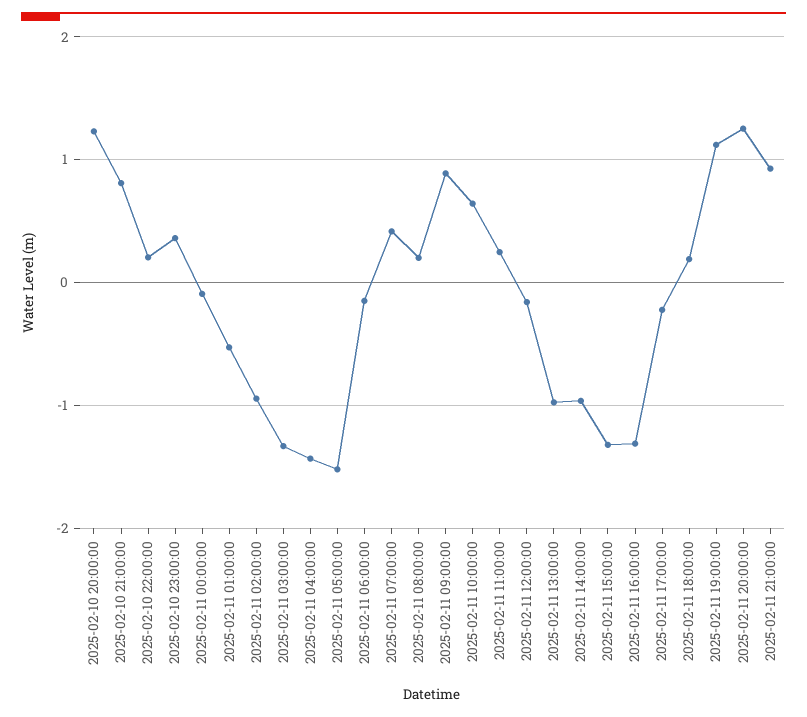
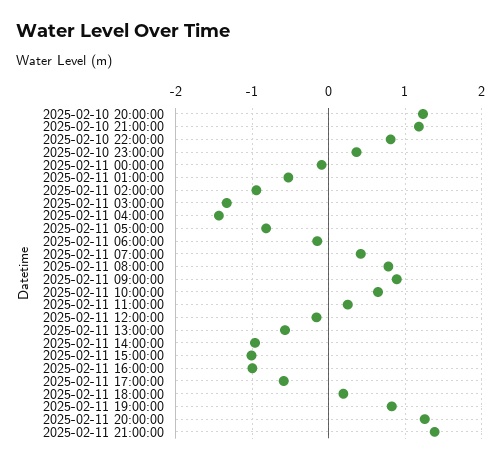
2025-02-10 21:00:00: 0.8 -> 1.2
2025-02-10 22:00:00: 0.2 -> 0.8
2025-02-11 05:00:00: -1.5 -> -0.8
2025-02-11 08:00:00: 0.2 -> 0.8
2025-02-11 13:00:00: -1 -> -0.6
2025-02-11 15:00:00: -1.3 -> -1
2025-02-11 16:00:00: -1.3 -> -1
2025-02-11 17:00:00: -0.2 -> -0.6
2025-02-11 19:00:00: 1.1 -> 0.8
2025-02-11 21:00:00: 0.9 -> 1.4

